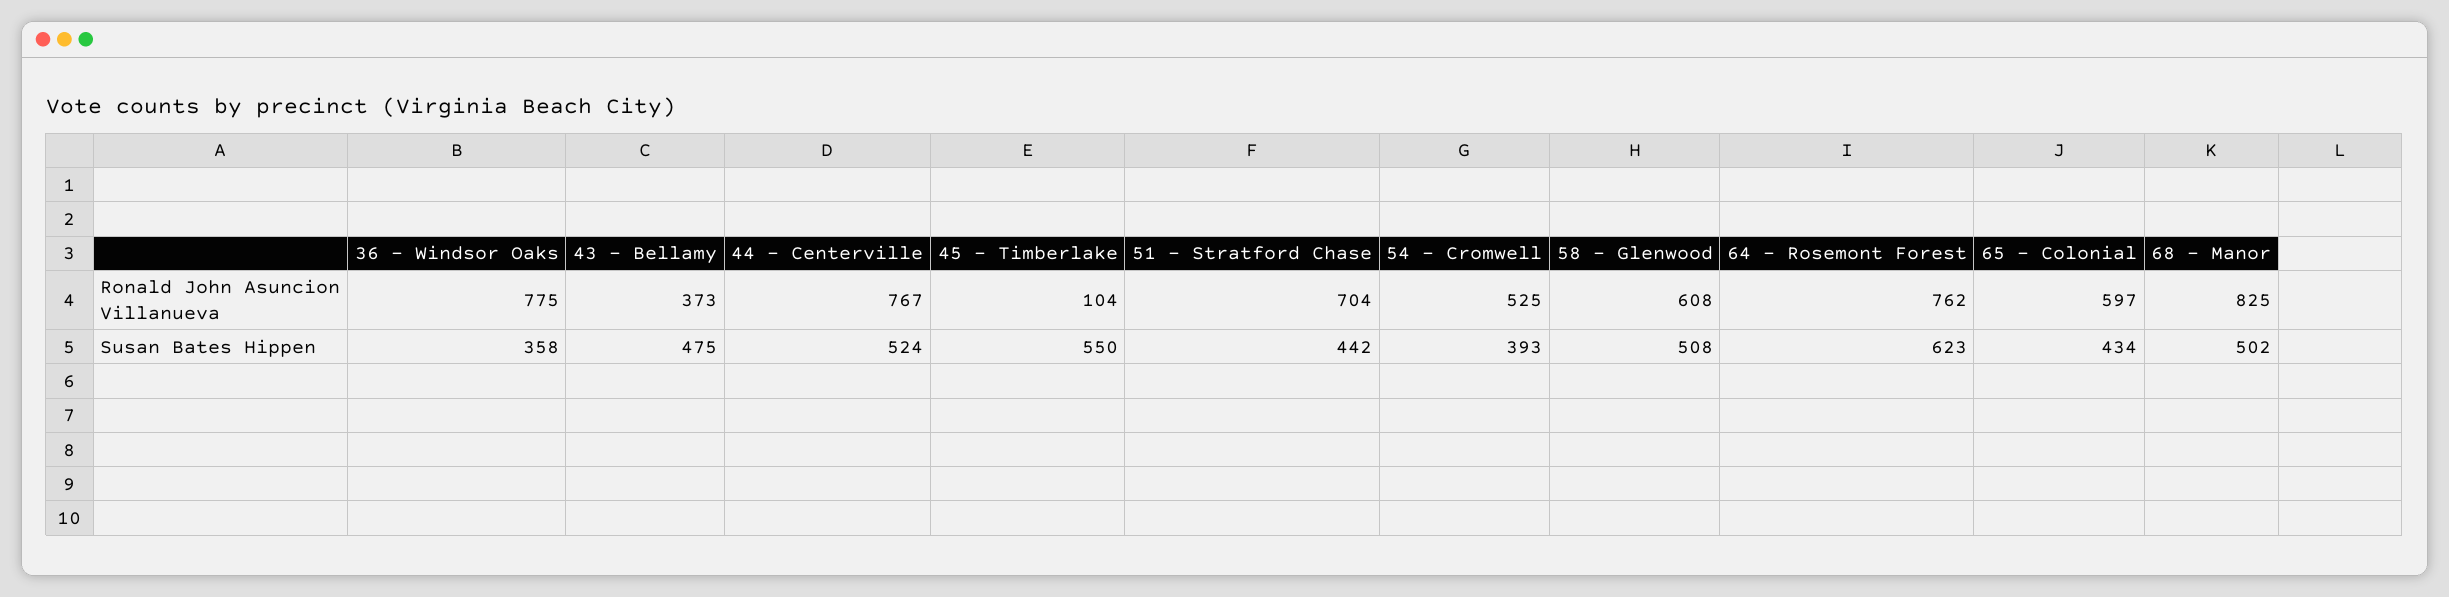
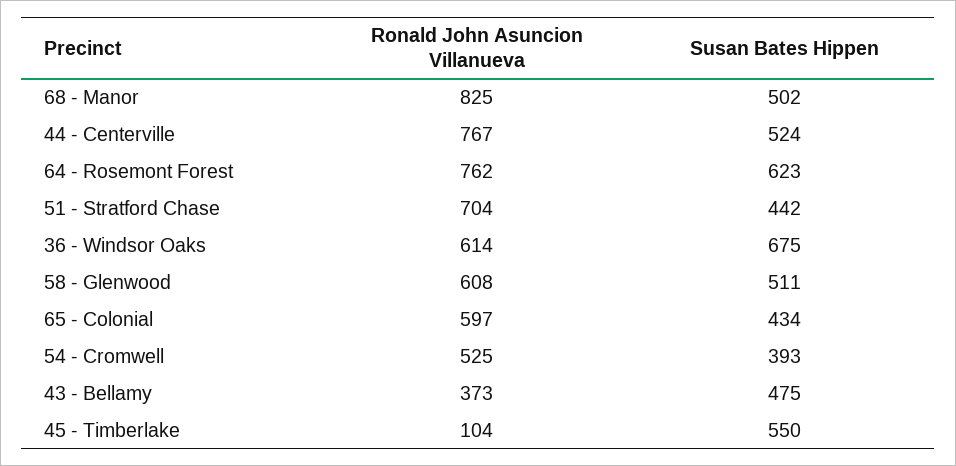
36 - Windsor Oaks, Ronald John Asuncion Villanueva: 775 -> 614
36 - Windsor Oaks, Susan Bates Hippen: 358 -> 675
58 - Glenwood, Susan Bates Hippen: 508 -> 511

